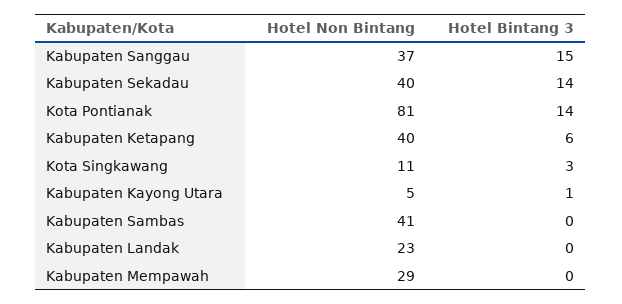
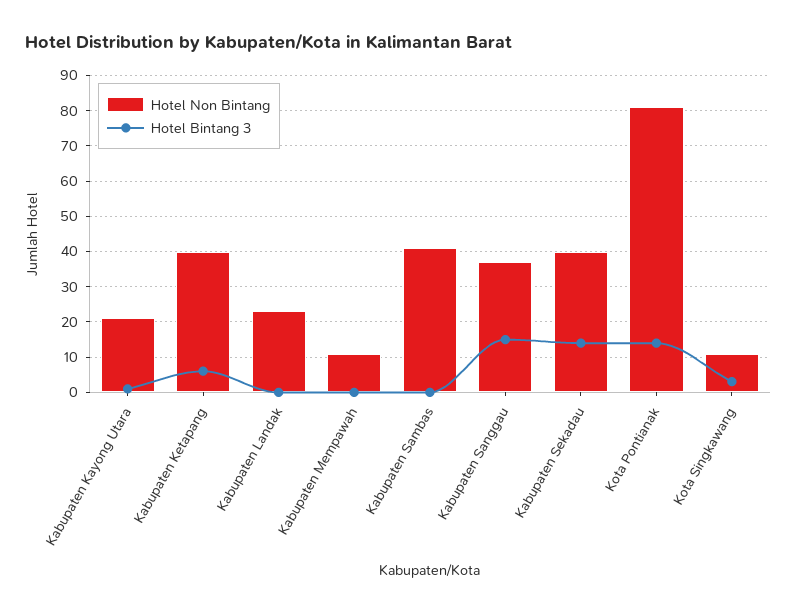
Hotel Non Bintang, Kabupaten Kayong Utara: 5 -> 20
Hotel Non Bintang, Kabupaten Mempawah: 29 -> 10

